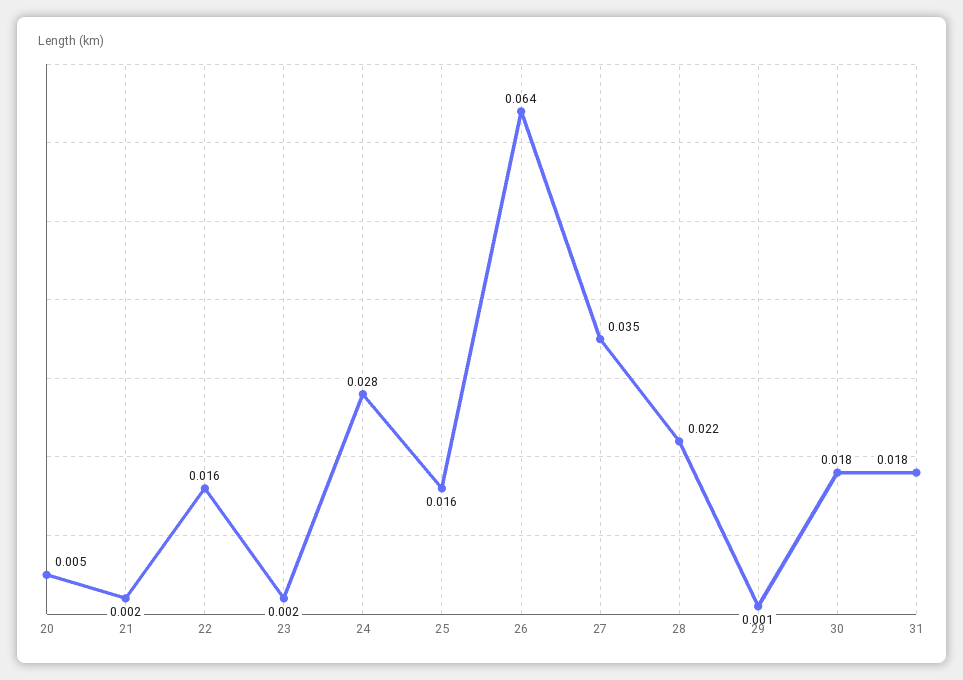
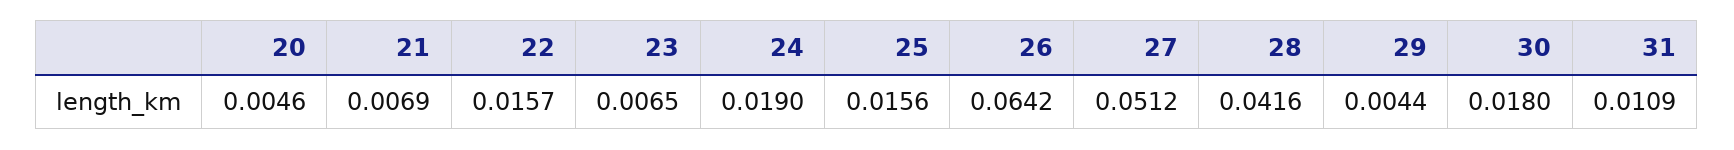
21: 0.002 -> 0.0069
23: 0.002 -> 0.0065
24: 0.028 -> 0.019
27: 0.035 -> 0.0512
28: 0.022 -> 0.0416
29: 0.001 -> 0.0044
31: 0.018 -> 0.0109

